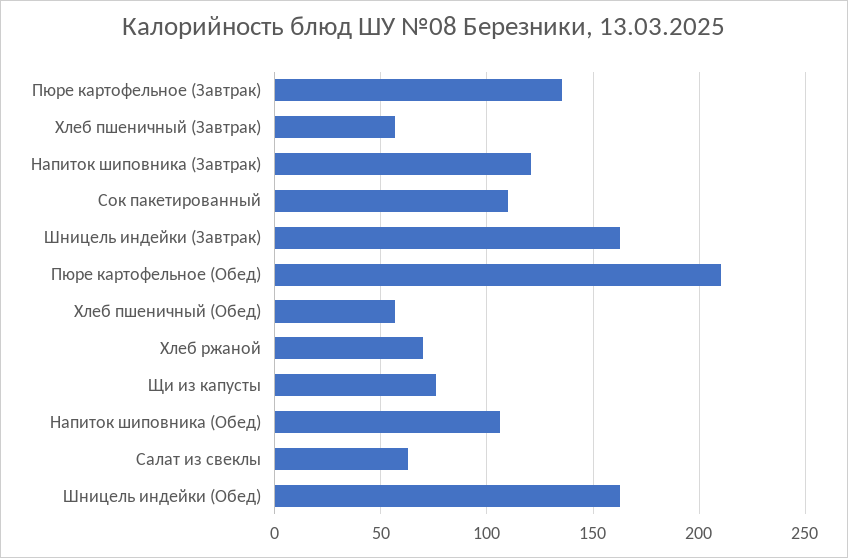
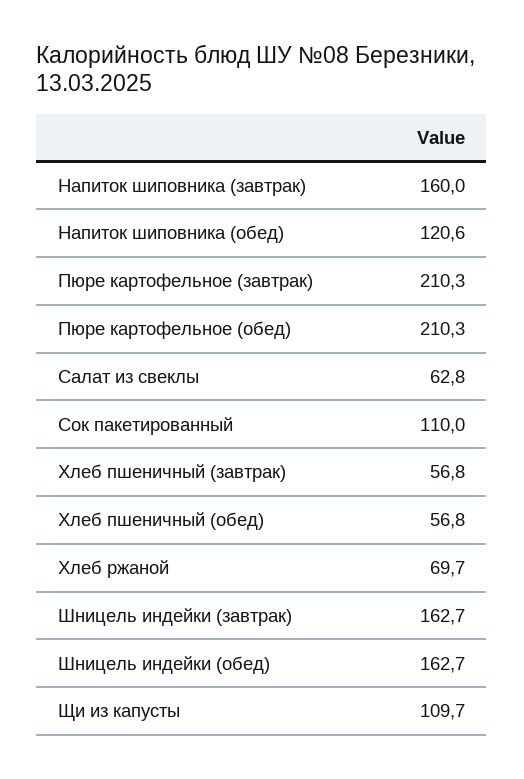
Пюре картофельное (Завтрак): 135 -> 210.3
Напиток шиповника (Завтрак): 120 -> 160
Щи из капусты: 75 -> 109.7
Напиток шиповника (Обед): 105 -> 120.6

